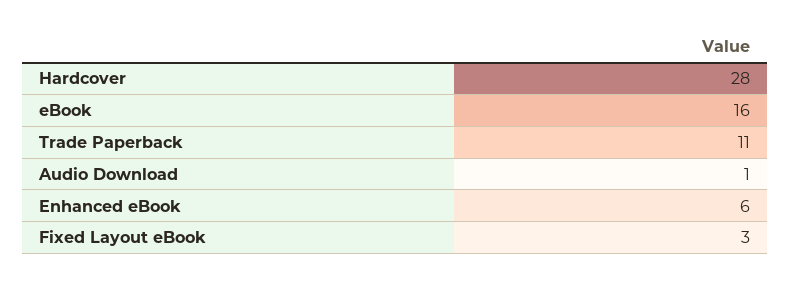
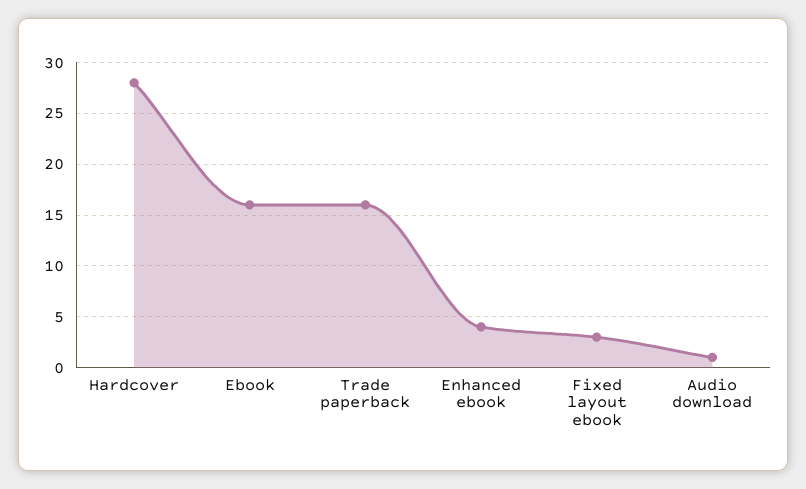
Trade Paperback: 11 -> 16
Enhanced eBook: 6 -> 4

